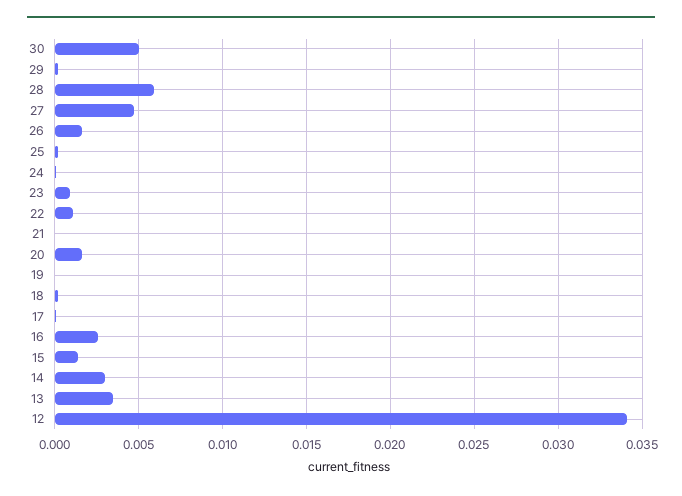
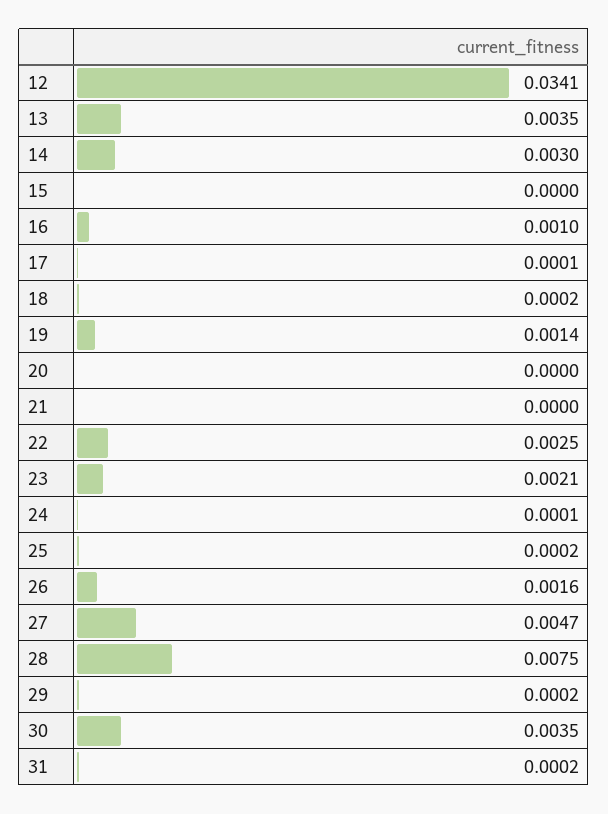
30: 0.005 -> 0.0035
28: 0.006 -> 0.0075
23: 0.001 -> 0.0021
22: 0.001 -> 0.0025
20: 0.0015 -> 0
19: 0 -> 0.0014
16: 0.0025 -> 0.001
15: 0.0015 -> 0
31: none -> 0.0002

